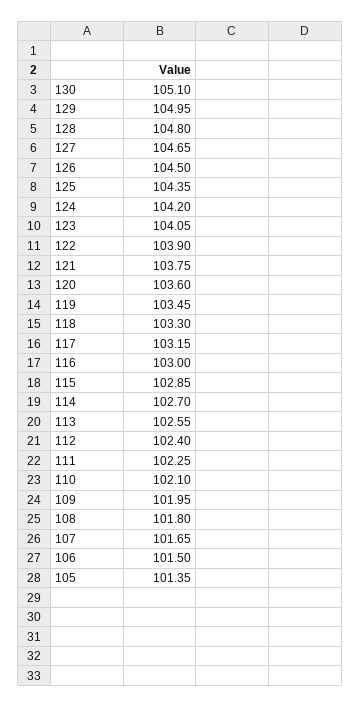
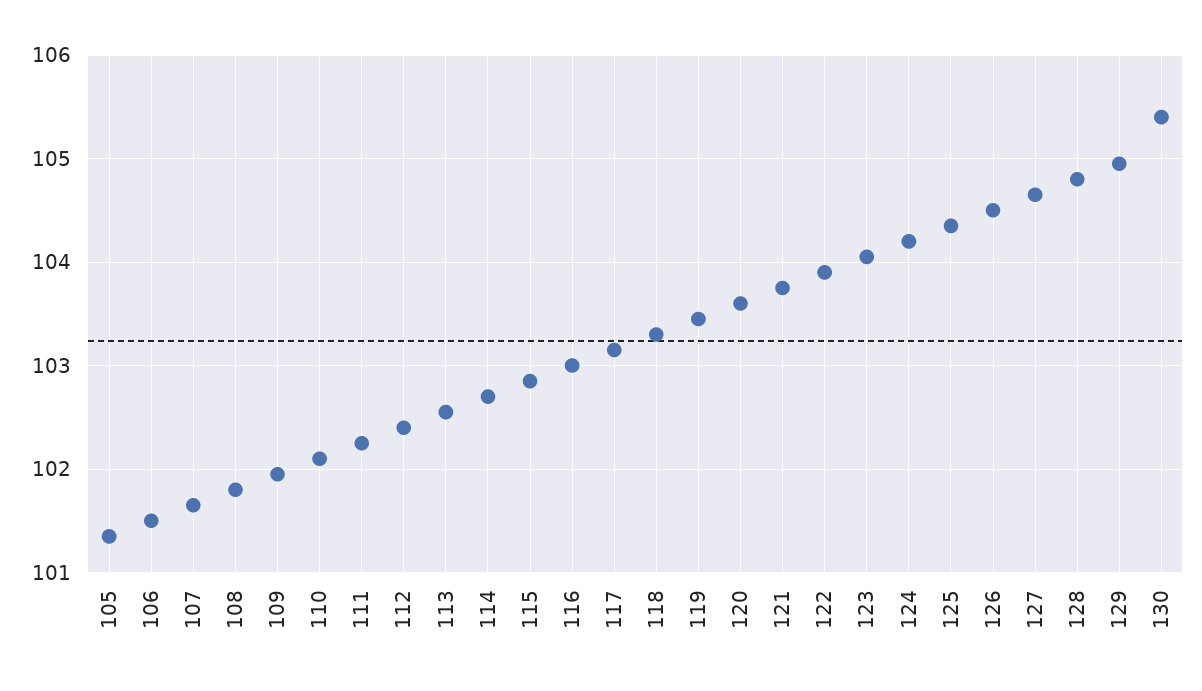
130: 105.1 -> 105.4

